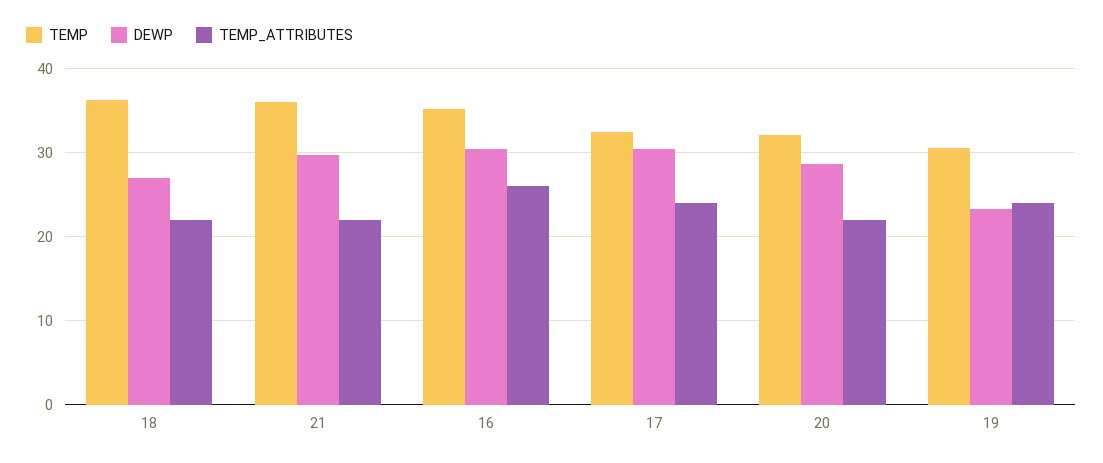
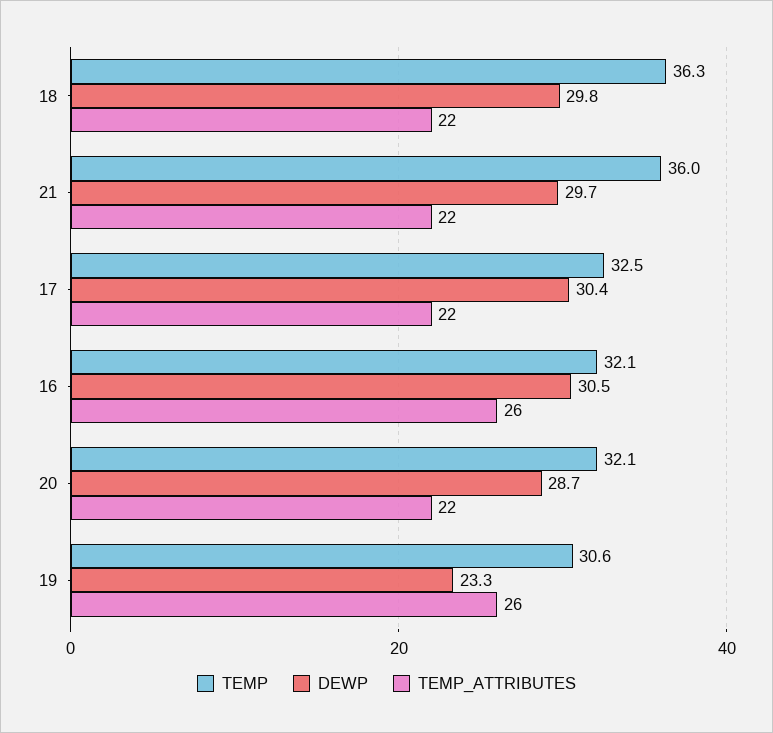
DEWP, 18: 27 -> 29.8
TEMP, 16: 35 -> 32.1
TEMP_ATTRIBUTES, 17: 24 -> 22
TEMP_ATTRIBUTES, 19: 24 -> 26

